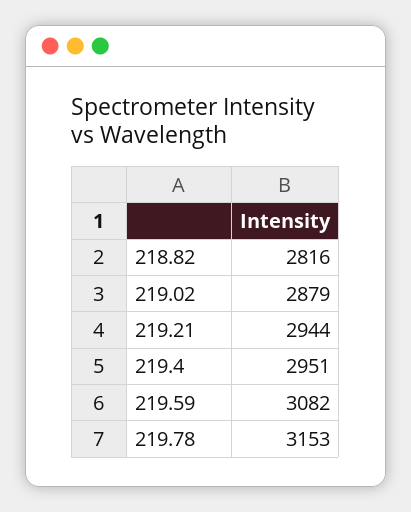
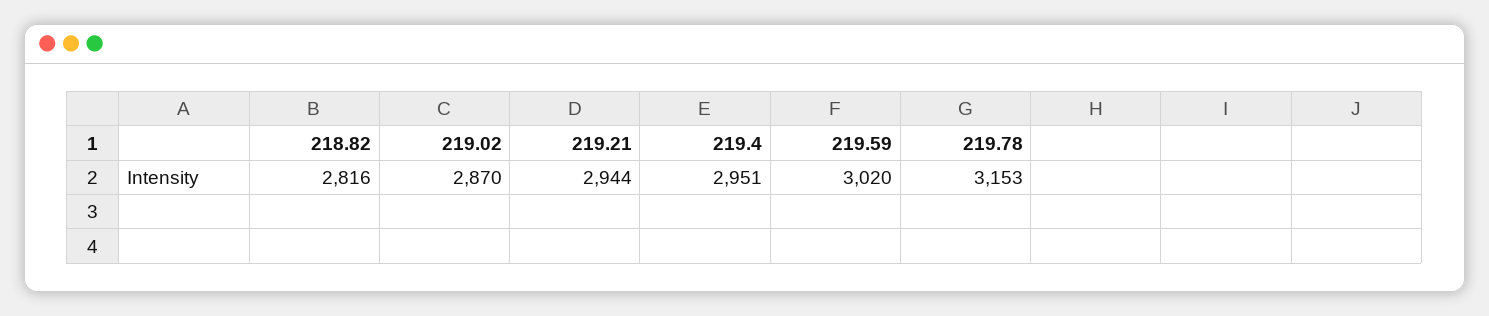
219.02: 2879 -> 2870
219.59: 3082 -> 3020

